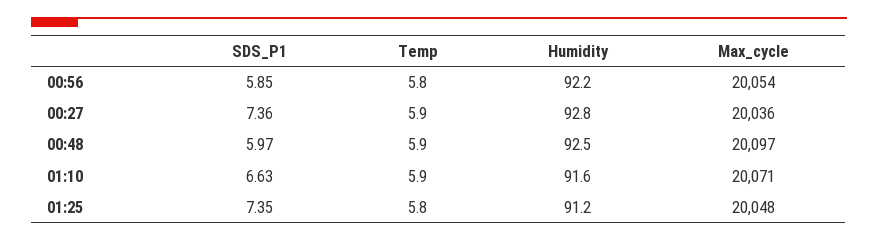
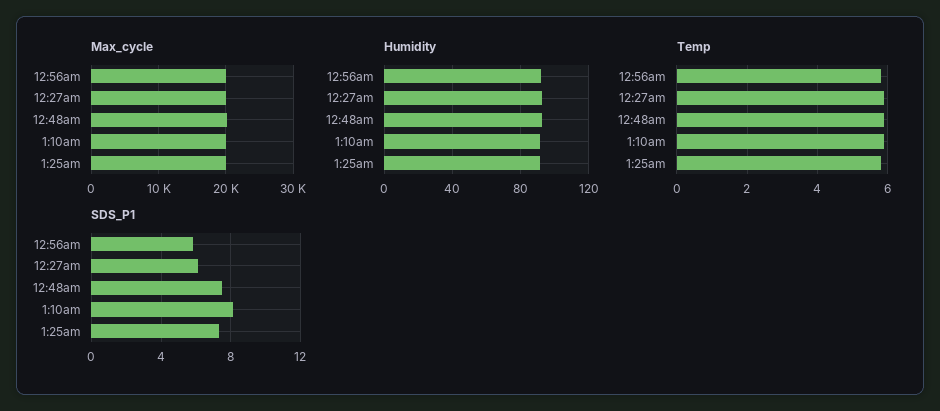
SDS_P1, 00:27: 7.36 -> 6
SDS_P1, 00:48: 5.97 -> 7.5
SDS_P1, 01:10: 6.63 -> 8

